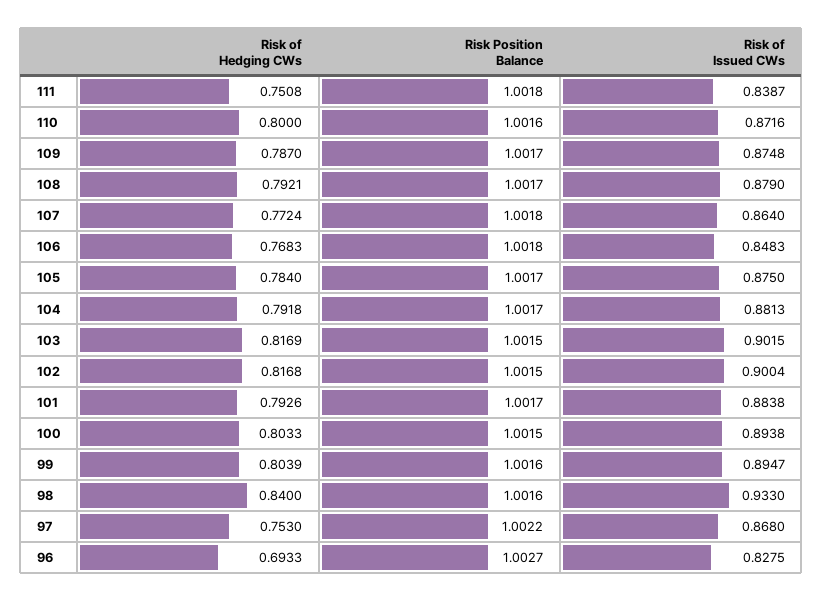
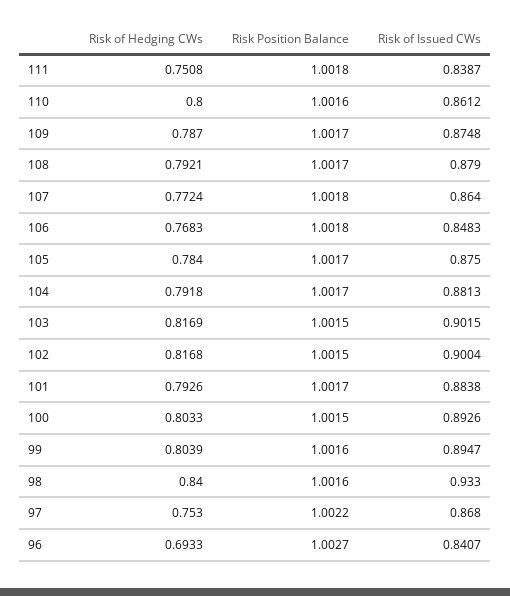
Risk of Issued CWs, 110: 0.8716 -> 0.8612
Risk of Issued CWs, 100: 0.8938 -> 0.8926
Risk of Issued CWs, 96: 0.8275 -> 0.8407

